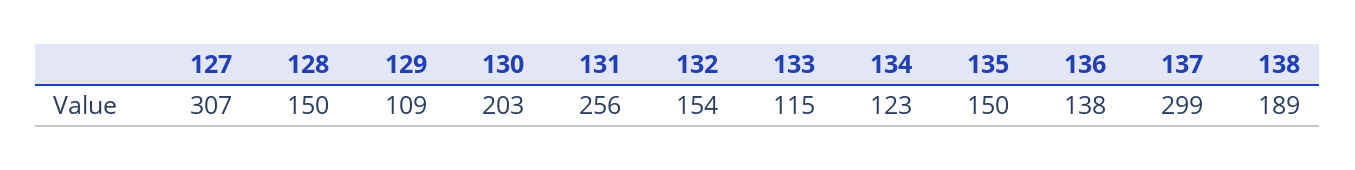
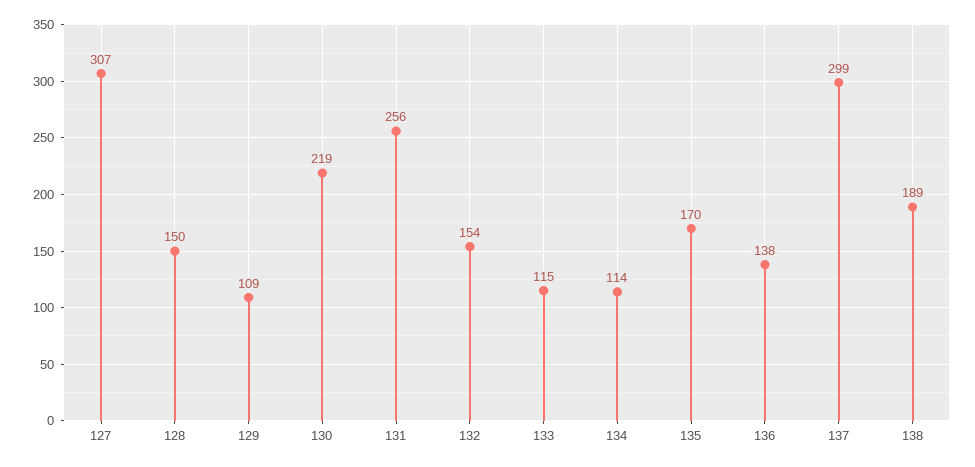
130: 203 -> 219
134: 123 -> 114
135: 150 -> 170

